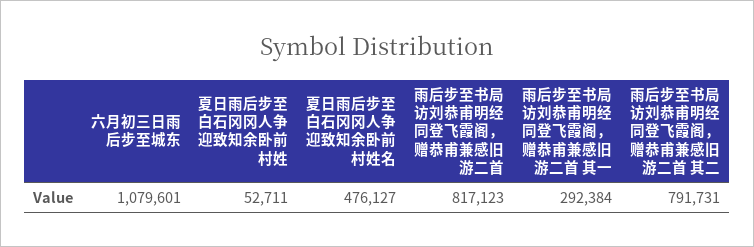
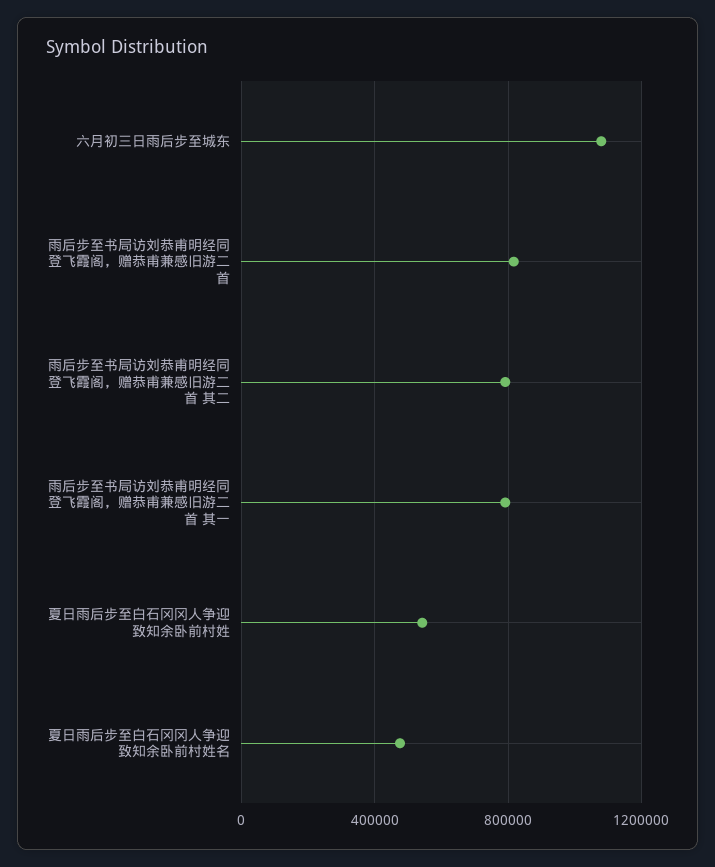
夏日雨后步至白石冈冈人争迎致知余卧前村姓: 52711 -> 550000
雨后步至书局访刘恭甫明经同登飞霞阁，赠恭甫兼感旧游二首 其一: 292384 -> 800000

